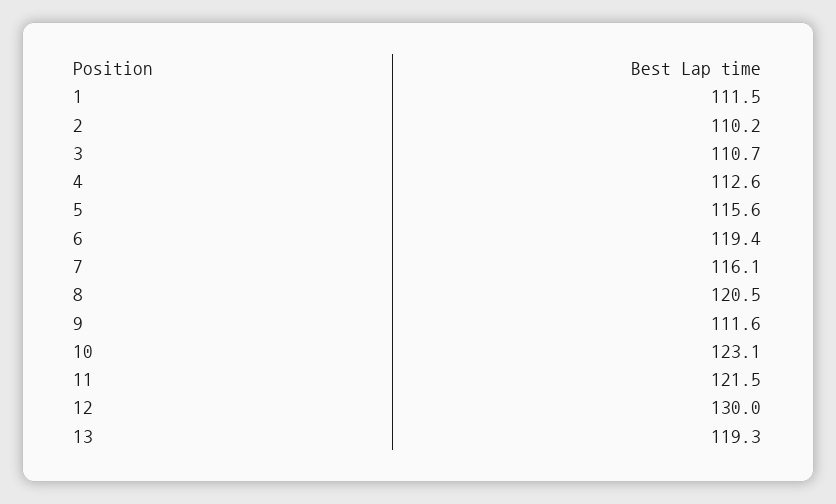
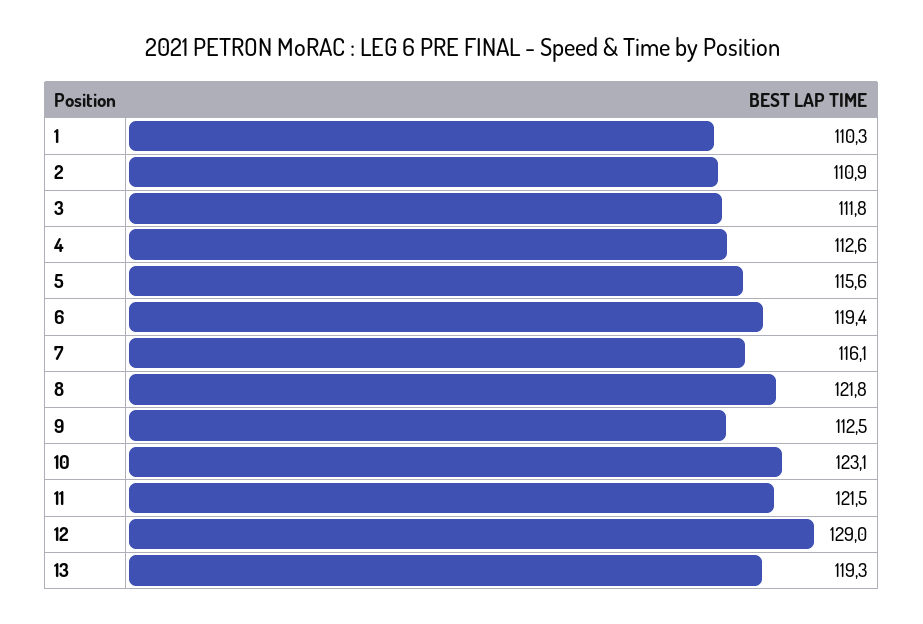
1: 111.5 -> 110.3
2: 110.2 -> 110.9
3: 110.7 -> 111.8
8: 120.5 -> 121.8
9: 111.6 -> 112.5
12: 130 -> 129

